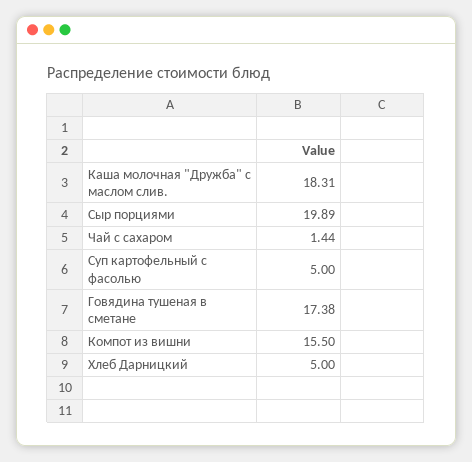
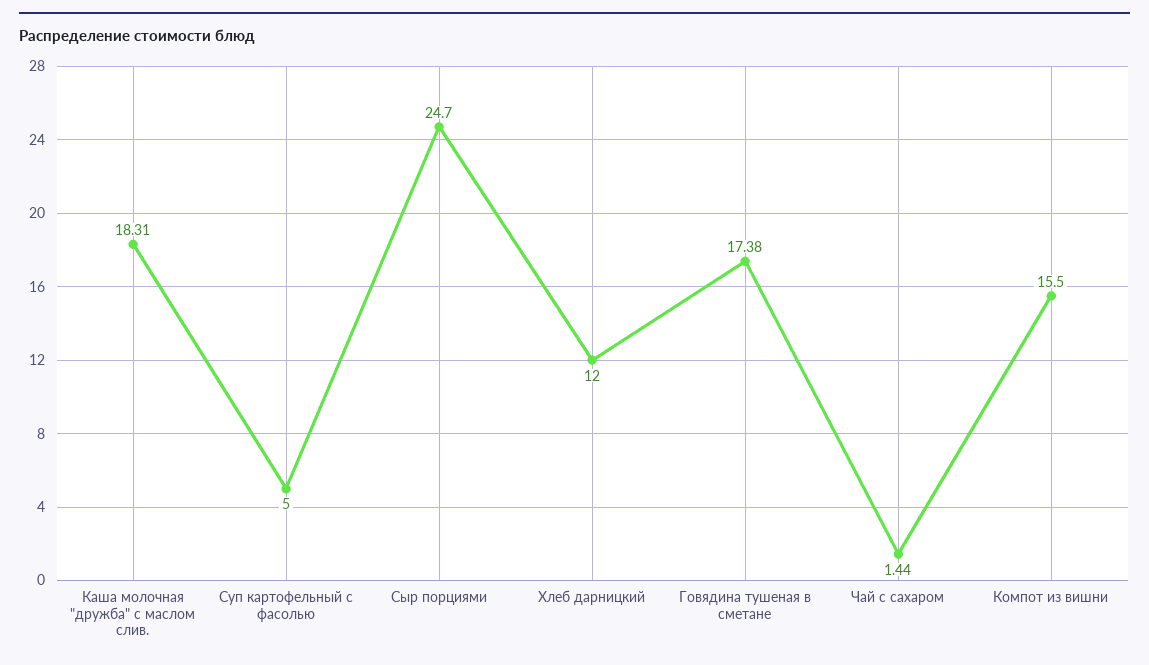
Сыр порциями: 19.89 -> 24.7
Хлеб Дарницкий: 5 -> 12

